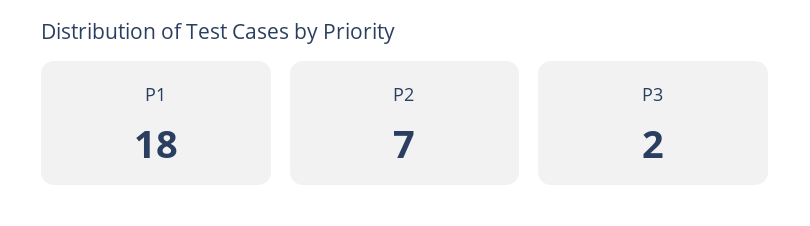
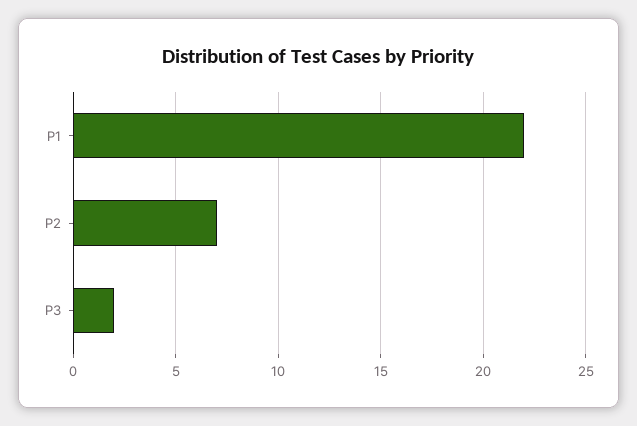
P1: 18 -> 22

